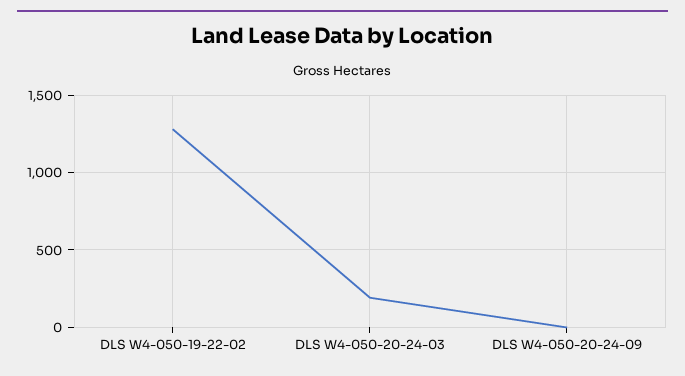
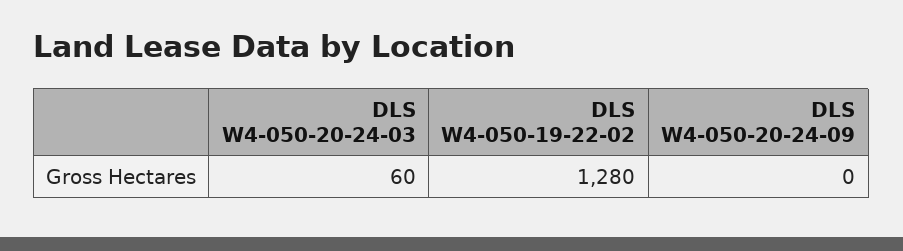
DLS W4-050-20-24-03: 200 -> 60

